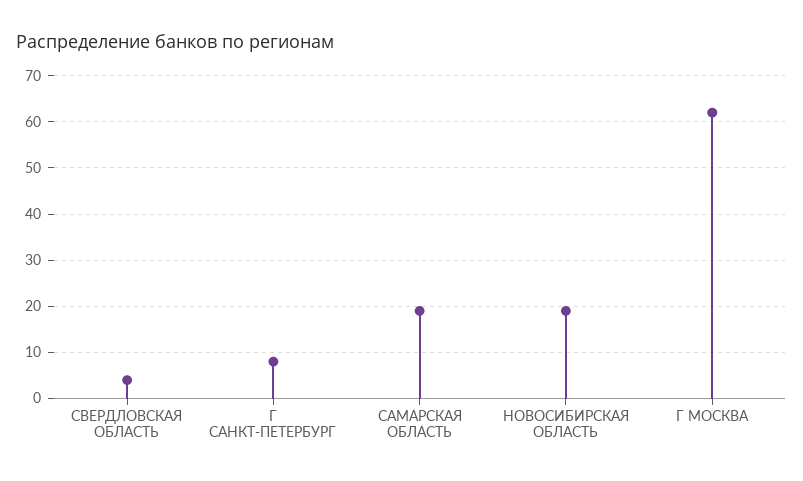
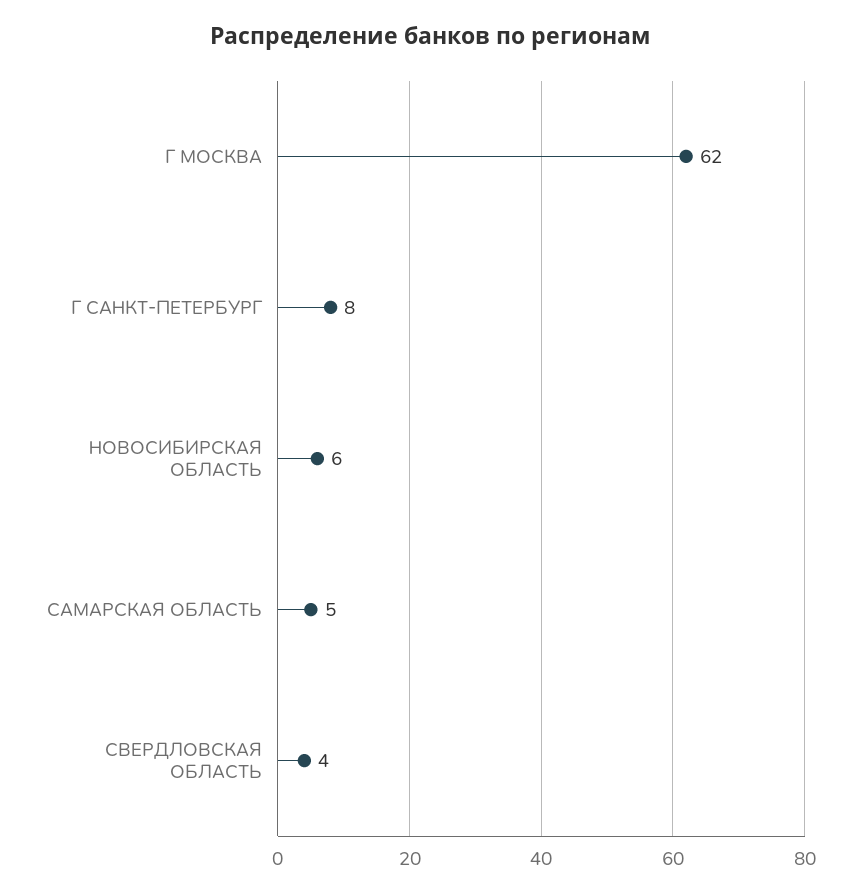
САМАРСКАЯ ОБЛАСТЬ: 20 -> 5
НОВОСИБИРСКАЯ ОБЛАСТЬ: 20 -> 6

